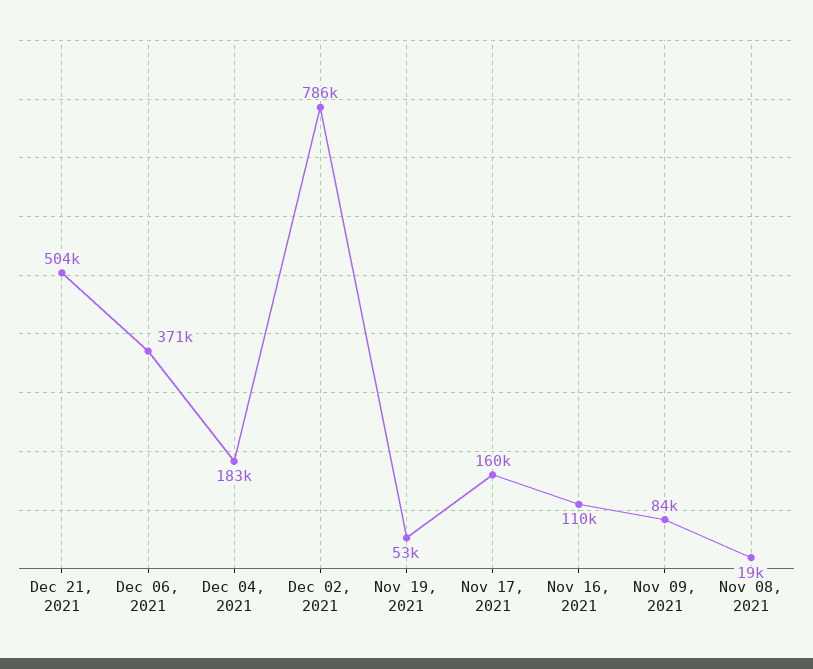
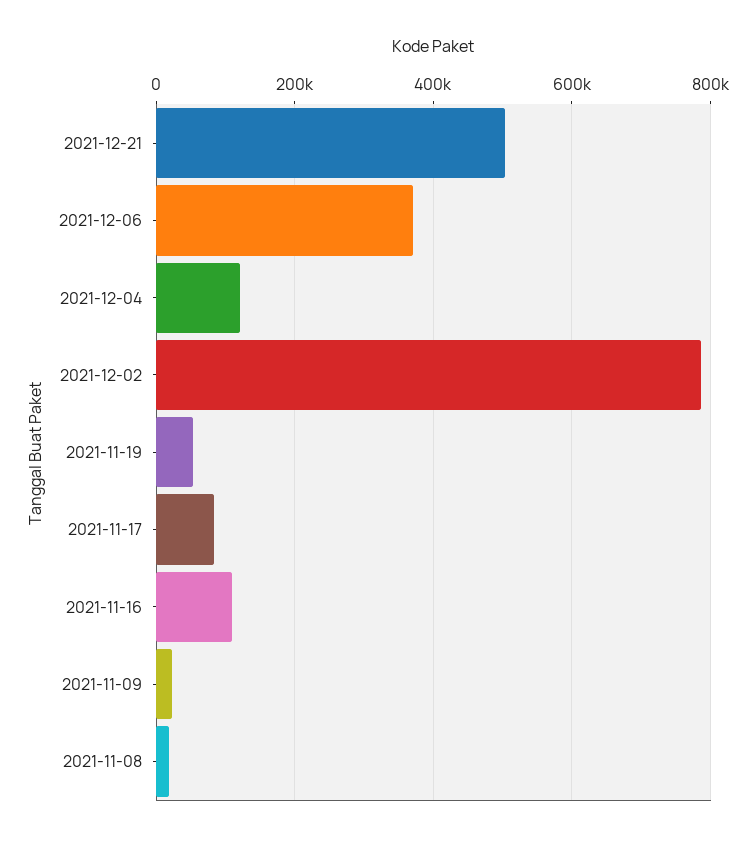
Dec 04, 2021: 183000 -> 120000
Nov 17, 2021: 160000 -> 80000
Nov 09, 2021: 84000 -> 20000

